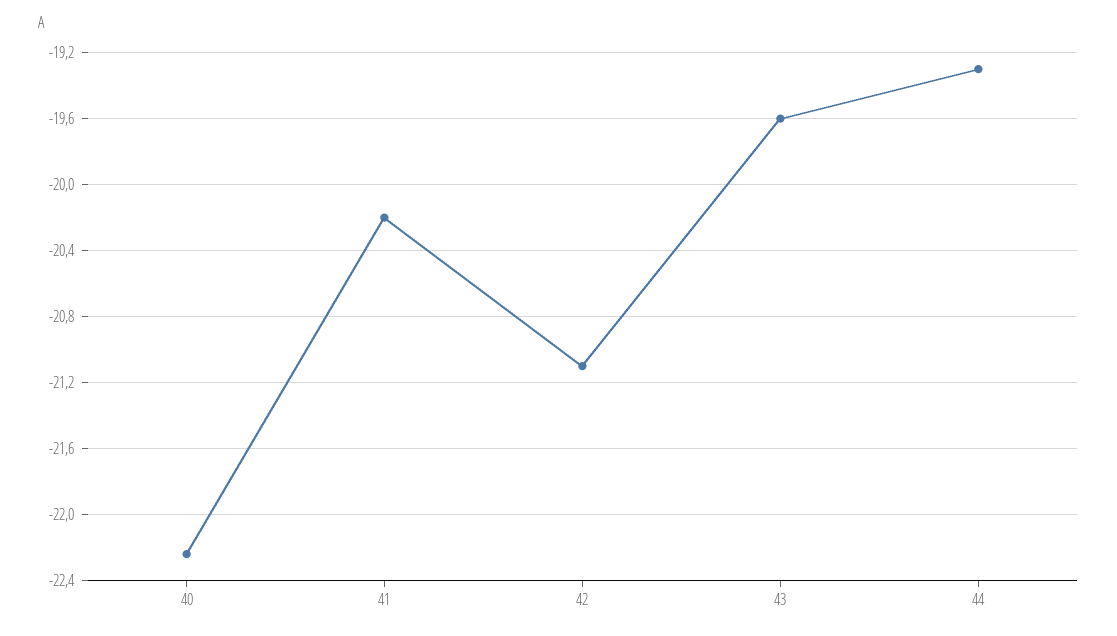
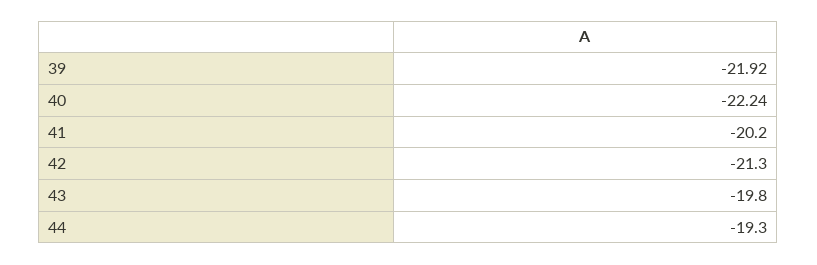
42: -21.1 -> -21.3
43: -19.6 -> -19.8
39: none -> -21.92

